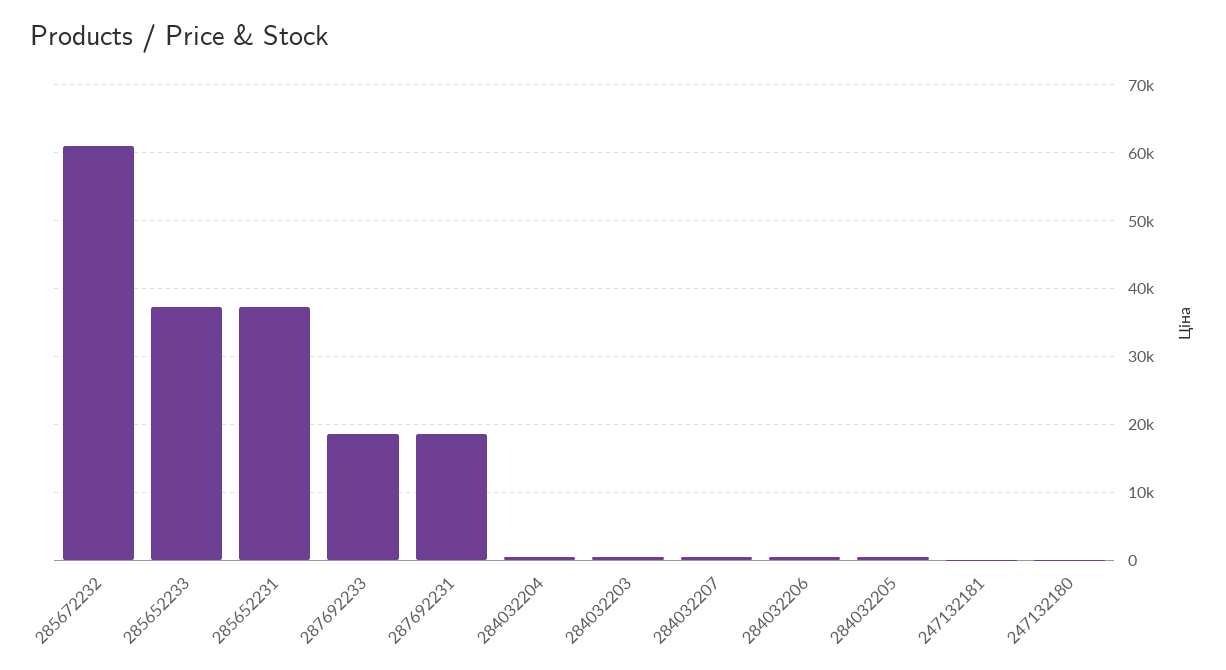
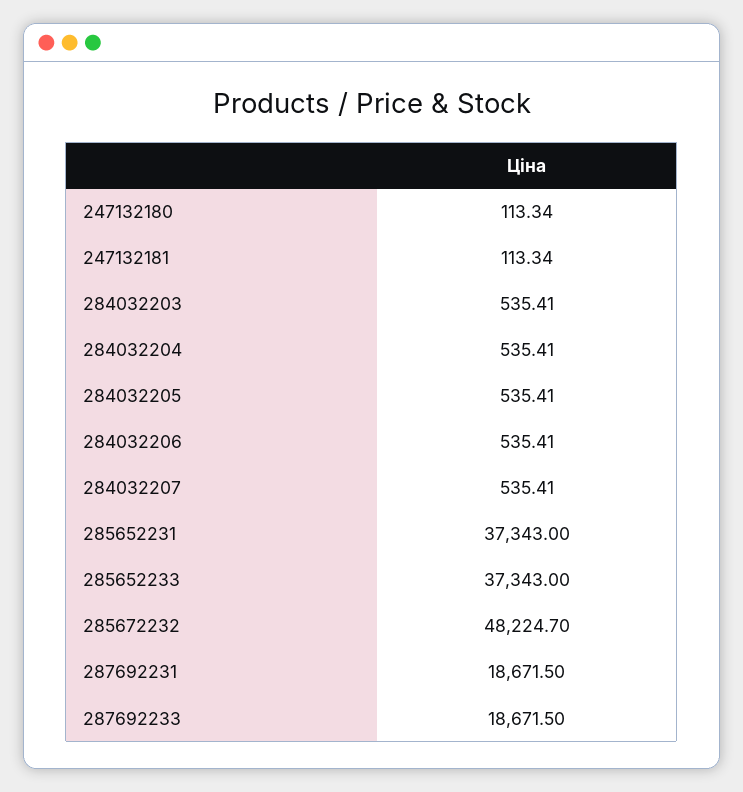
285672232: 61000 -> 48224.7

